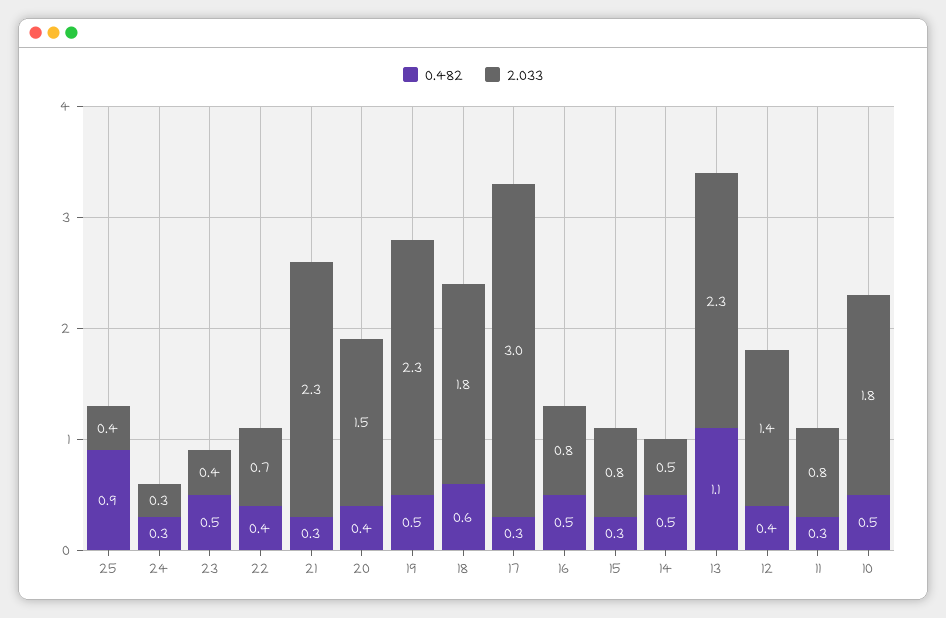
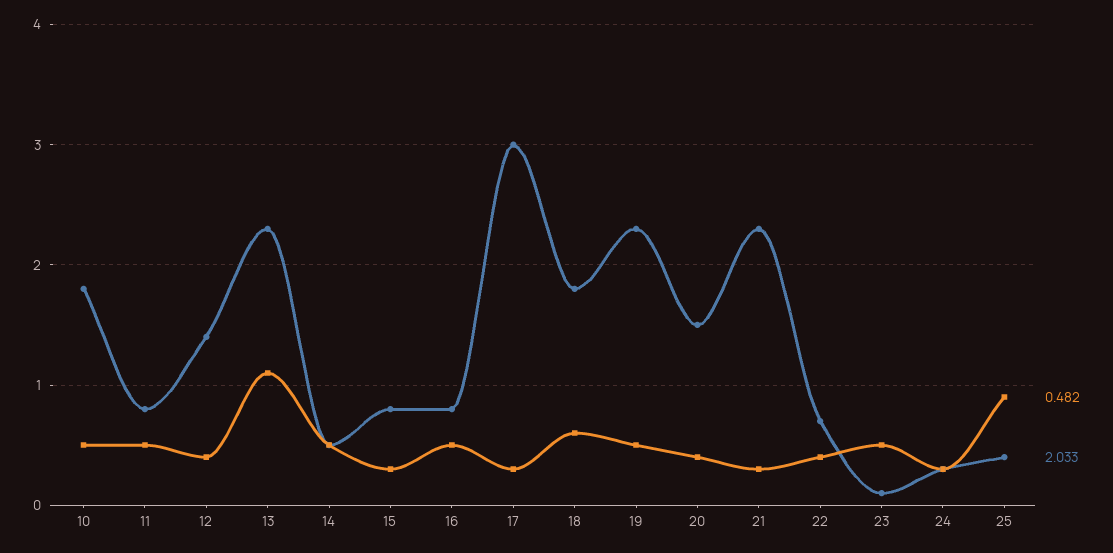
2.033, 23: 0.4 -> 0.1
0.482, 11: 0.3 -> 0.5

